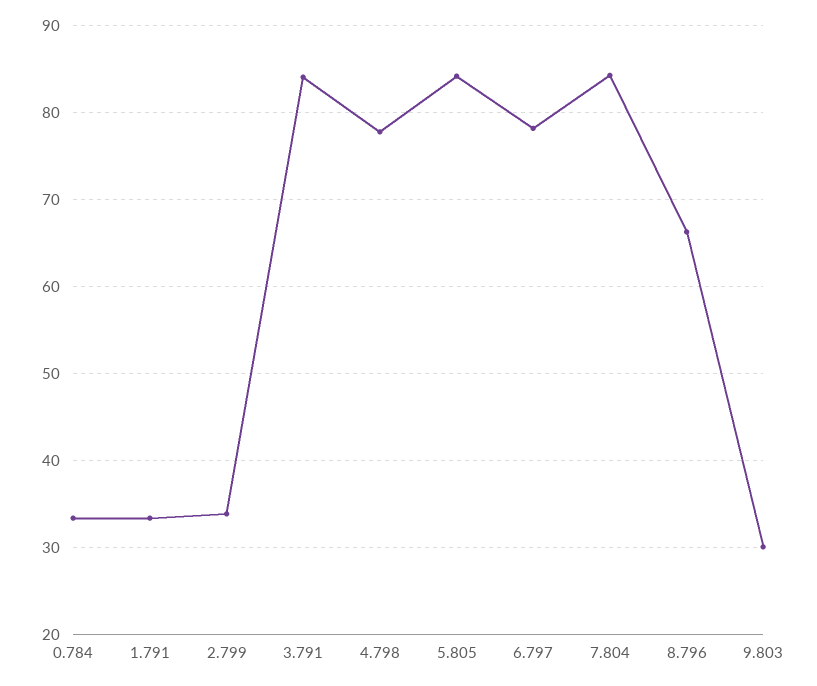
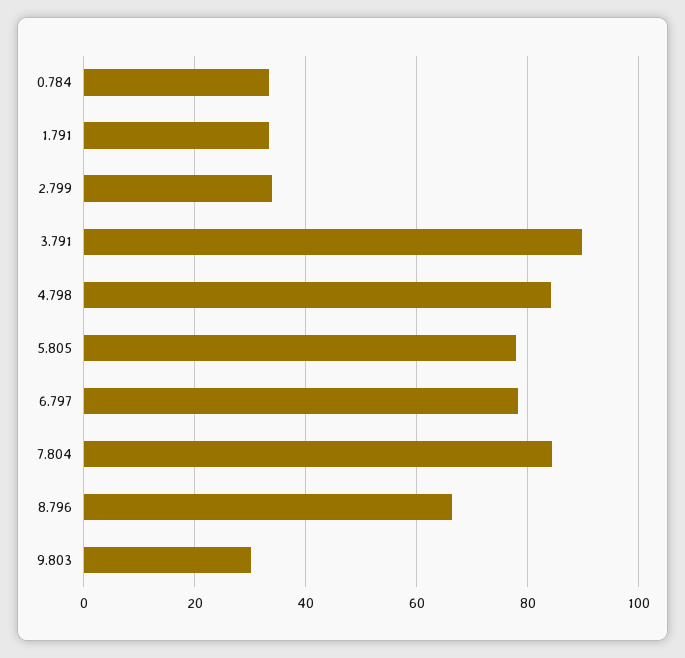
3.791: 84 -> 90
4.798: 78 -> 84
5.805: 84 -> 78

